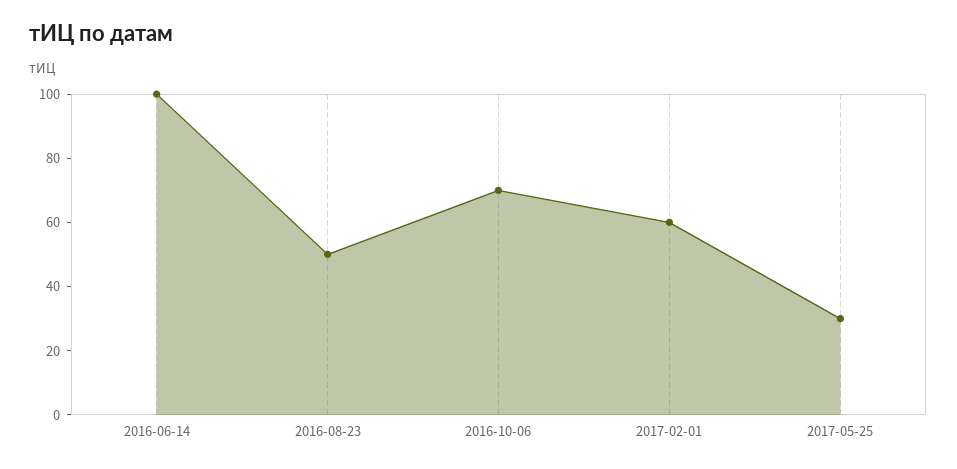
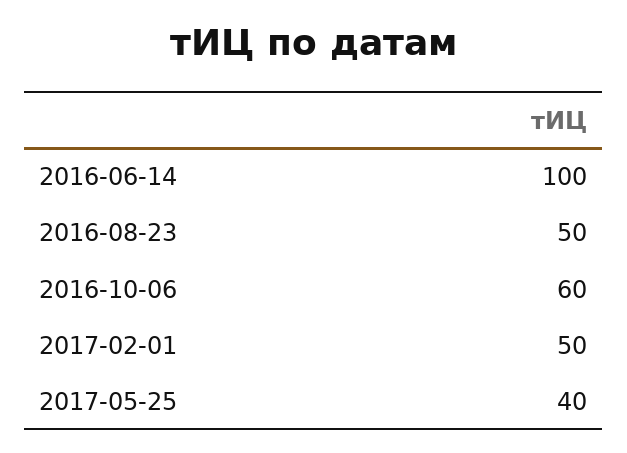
2016-10-06: 70 -> 60
2017-02-01: 60 -> 50
2017-05-25: 30 -> 40

